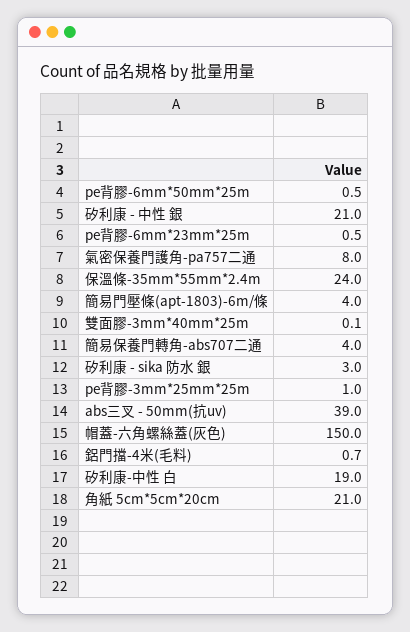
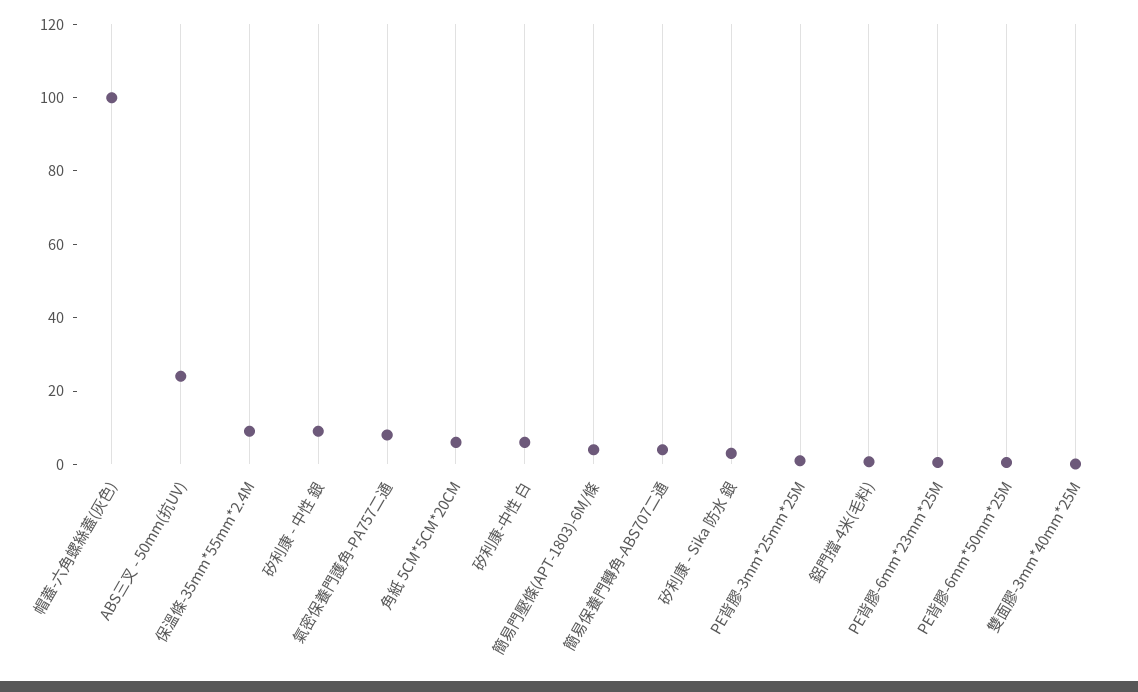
矽利康 - 中性 銀: 21 -> 10
保溫條-35mm*55mm*2.4m: 24 -> 10
abs三叉 - 50mm(抗uv): 39 -> 25
帽蓋-六角螺絲蓋(灰色): 150 -> 100
矽利康-中性 白: 19 -> 5
角紙 5cm*5cm*20cm: 21 -> 5

